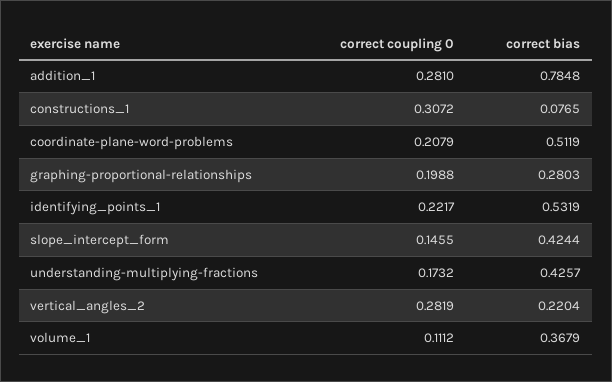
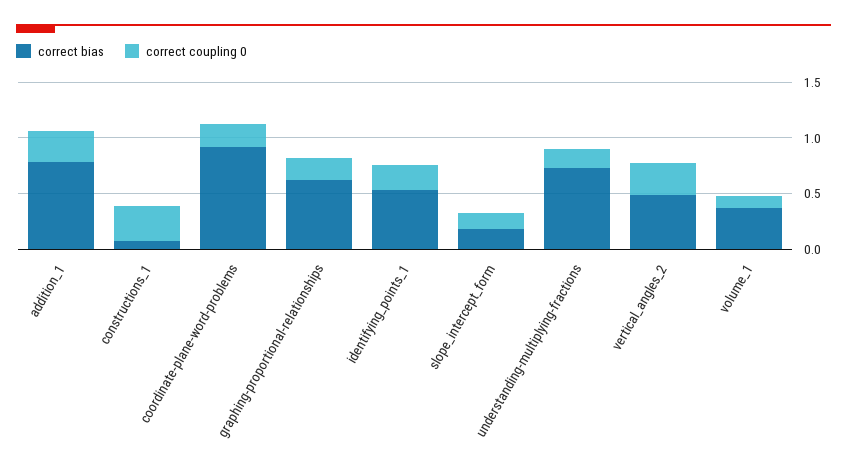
correct bias, coordinate-plane-word-problems: 0.5119 -> 0.9
correct bias, graphing-proportional-relationships: 0.2803 -> 0.6
correct bias, slope_intercept_form: 0.4244 -> 0.2
correct bias, understanding-multiplying-fractions: 0.4257 -> 0.7
correct bias, vertical_angles_2: 0.2204 -> 0.5

